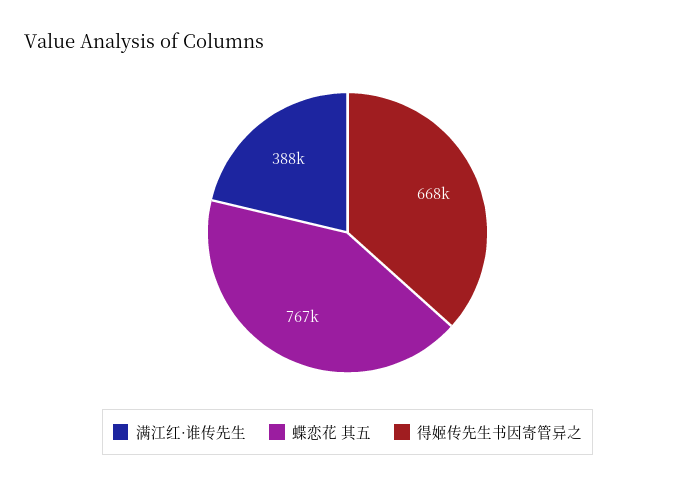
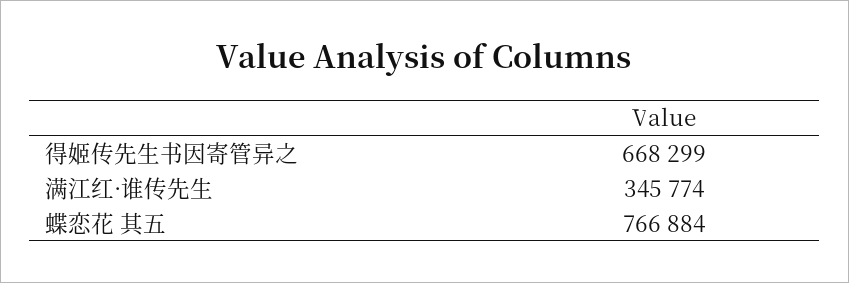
满江红·谁传先生: 388000 -> 345774

